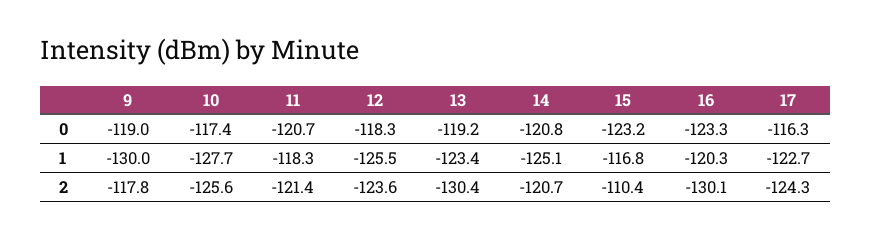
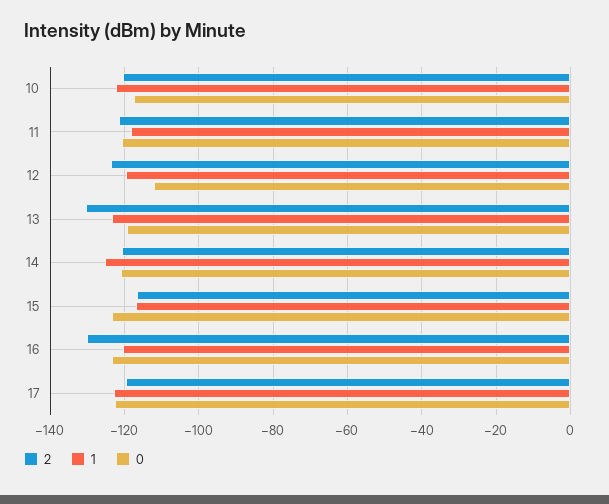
0, 9: -119 -> none
0, 12: -118.3 -> -112
0, 17: -116.3 -> -122
1, 9: -130 -> none
1, 10: -127.7 -> -122
1, 12: -125.5 -> -120
2, 9: -117.8 -> none
2, 10: -125.6 -> -120
2, 15: -110.4 -> -116
2, 17: -124.3 -> -120

